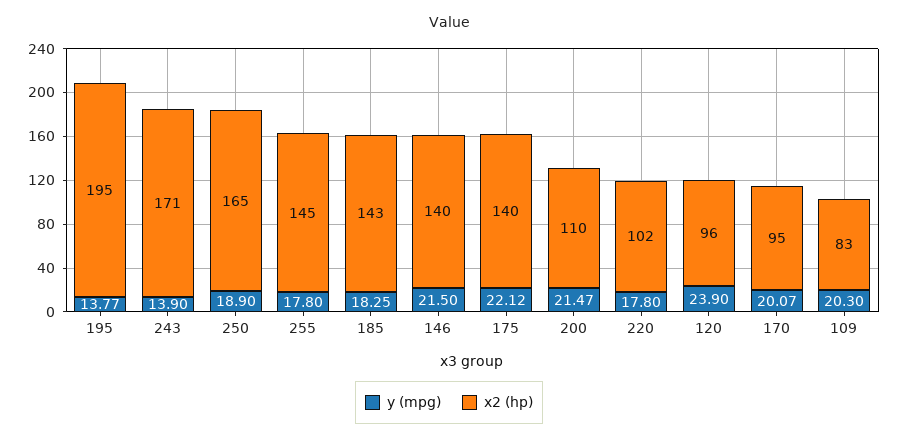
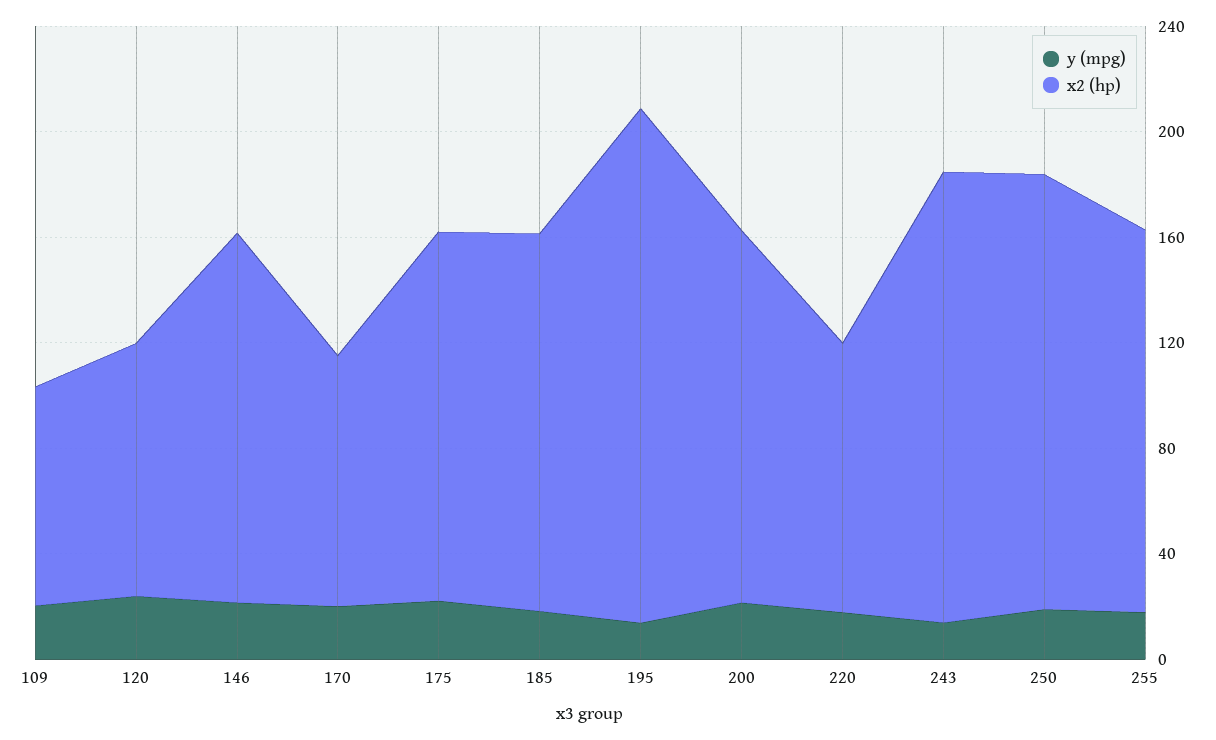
x2 (hp), 200: 110 -> 140

